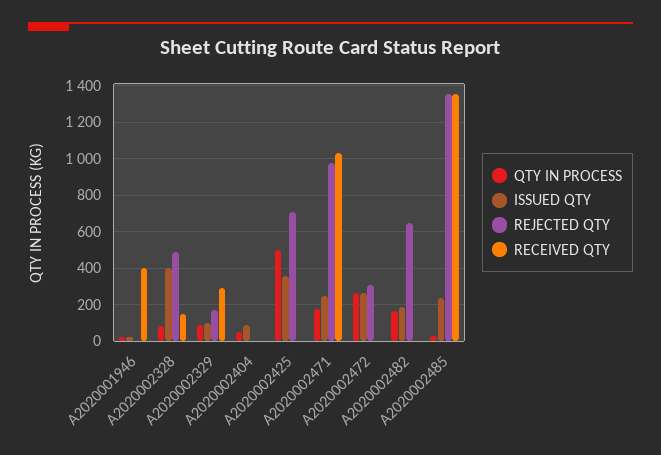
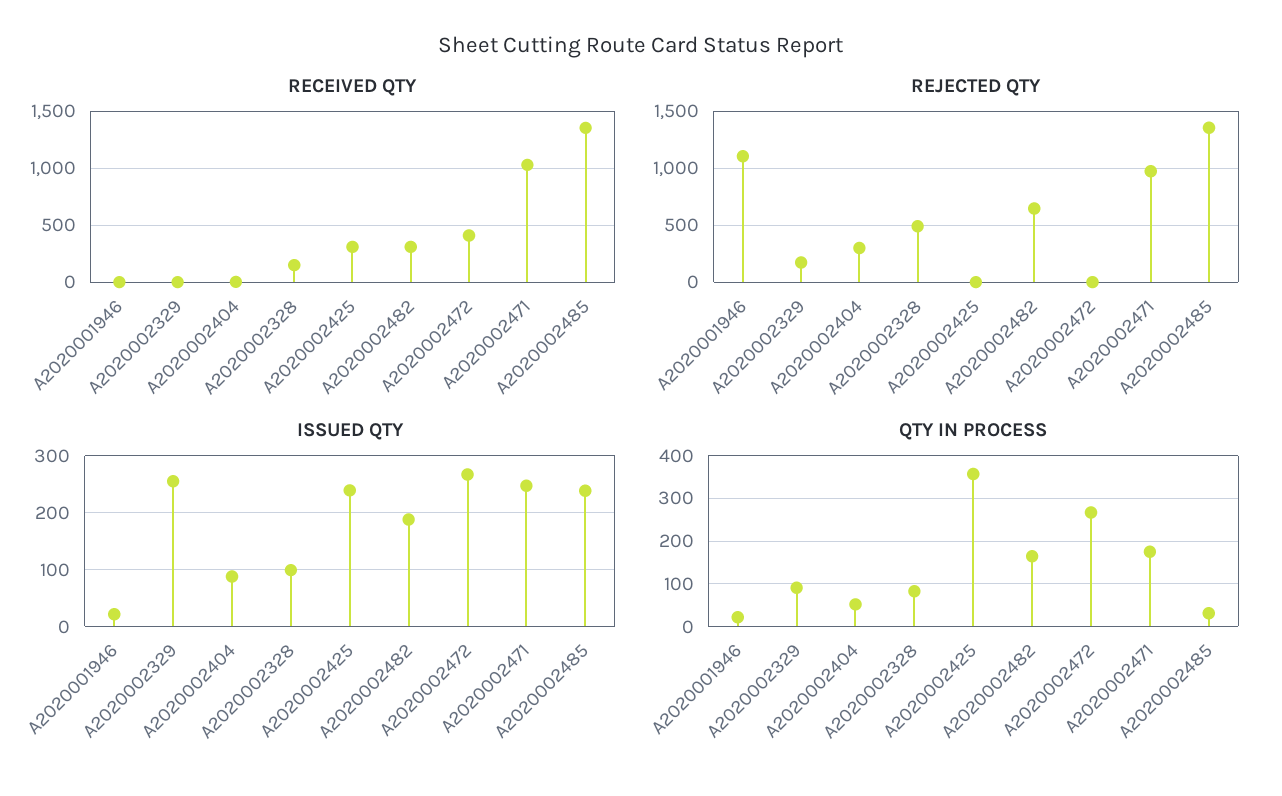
REJECTED QTY, A2020001946: 0 -> 1100
RECEIVED QTY, A2020001946: 400 -> 0
ISSUED QTY, A2020002328: 400 -> 100
ISSUED QTY, A2020002329: 100 -> 260
RECEIVED QTY, A2020002329: 300 -> 0
REJECTED QTY, A2020002404: 0 -> 300
QTY IN PROCESS, A2020002425: 500 -> 360
ISSUED QTY, A2020002425: 350 -> 240
REJECTED QTY, A2020002425: 700 -> 0
RECEIVED QTY, A2020002425: 0 -> 300
REJECTED QTY, A2020002472: 300 -> 0
RECEIVED QTY, A2020002472: 0 -> 400
RECEIVED QTY, A2020002482: 0 -> 300

